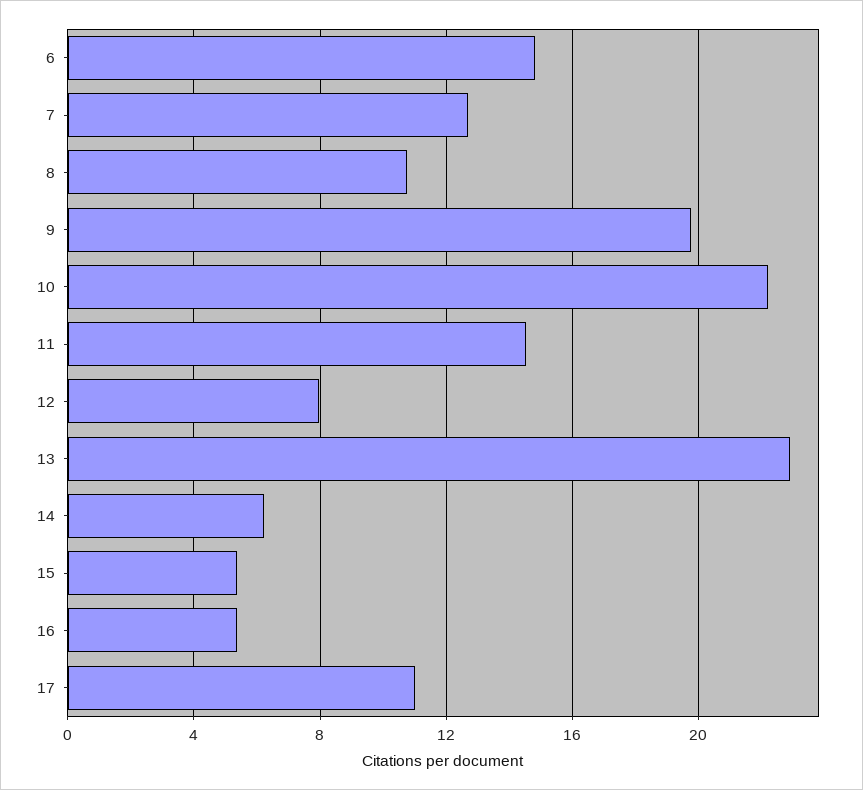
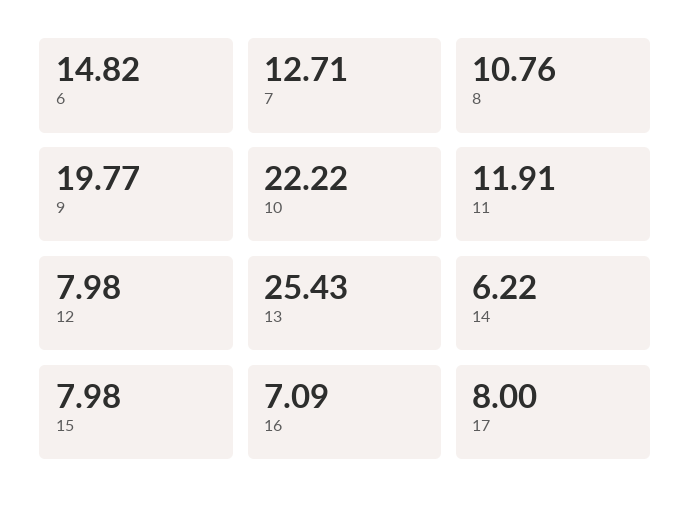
11: 14.5 -> 11.91
13: 23 -> 25.43
15: 5.5 -> 7.98
16: 5.5 -> 7.09
17: 11 -> 8

